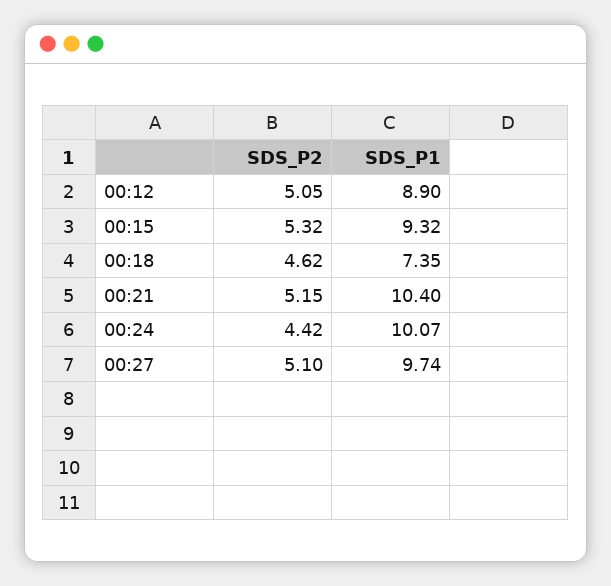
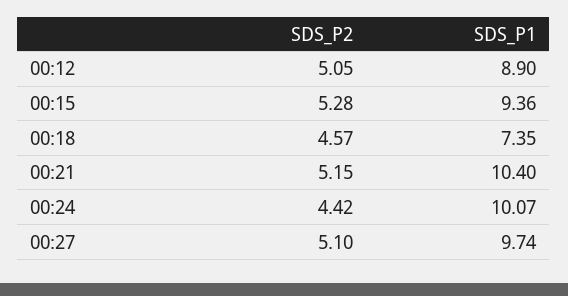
SDS_P2, 00:15: 5.32 -> 5.28
SDS_P1, 00:15: 9.32 -> 9.36
SDS_P2, 00:18: 4.62 -> 4.57

